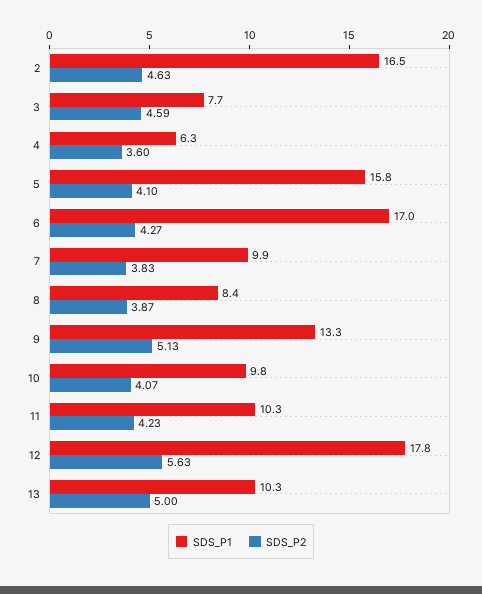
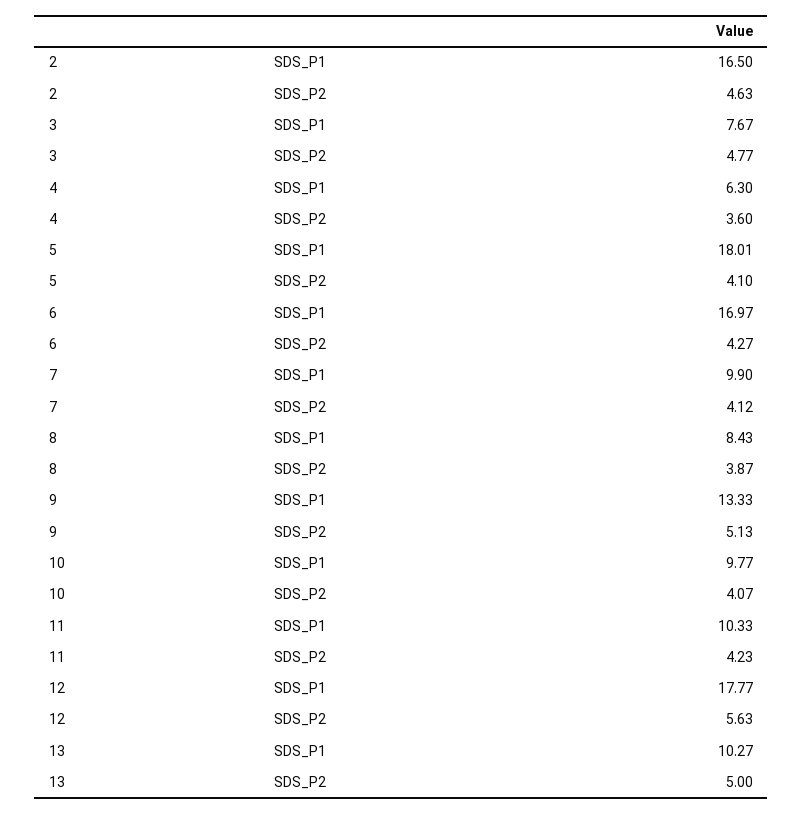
SDS_P2, 3: 4.59 -> 4.77
SDS_P1, 5: 15.8 -> 18.01
SDS_P2, 7: 3.83 -> 4.12

